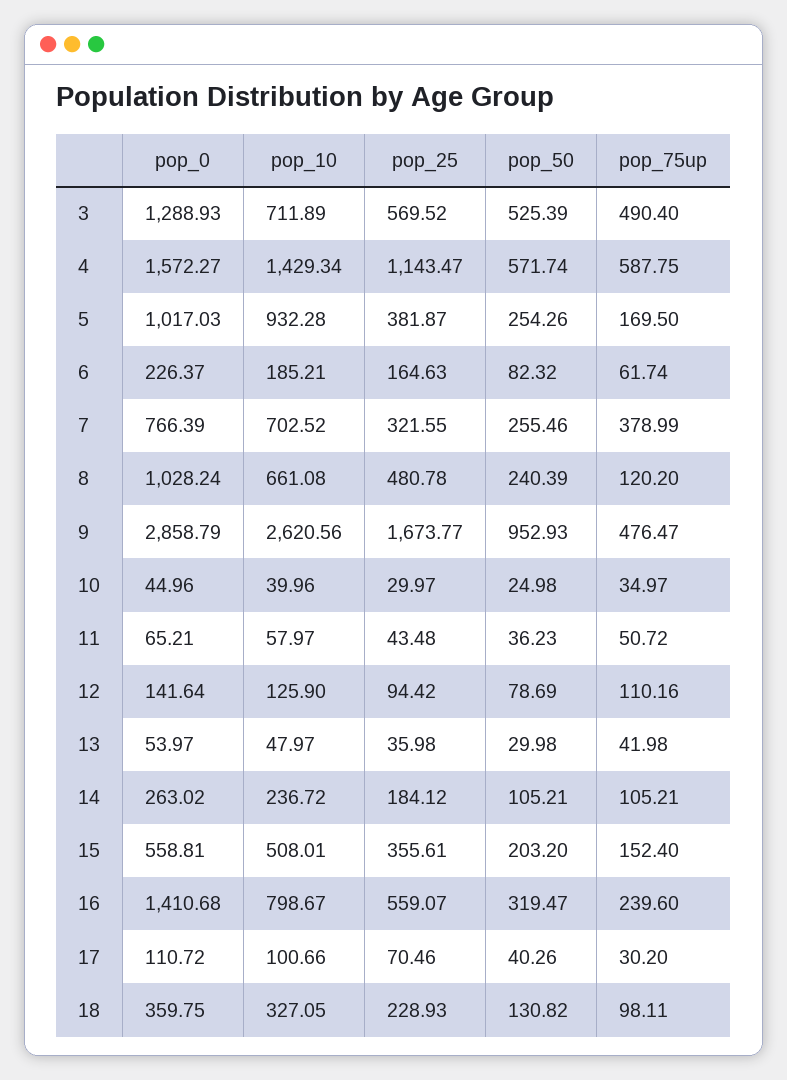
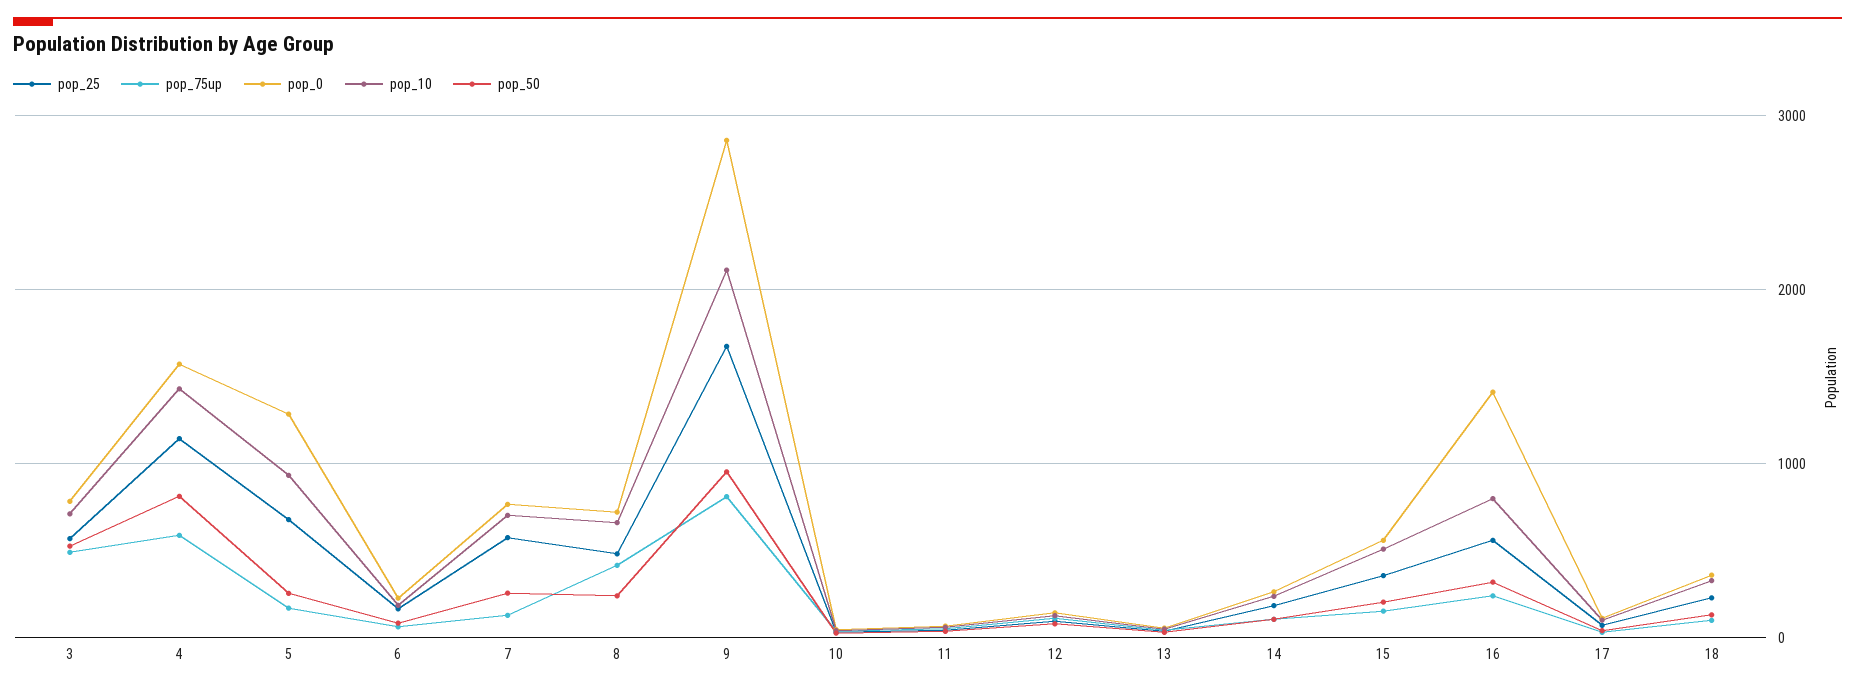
pop_0, 3: 1288.93 -> 800
pop_50, 4: 571.74 -> 800
pop_0, 5: 1017.03 -> 1300
pop_25, 5: 381.87 -> 700
pop_25, 7: 321.55 -> 600
pop_75up, 7: 378.99 -> 100
pop_0, 8: 1028.24 -> 700
pop_75up, 8: 120.2 -> 400
pop_10, 9: 2620.56 -> 2100
pop_75up, 9: 476.47 -> 800

